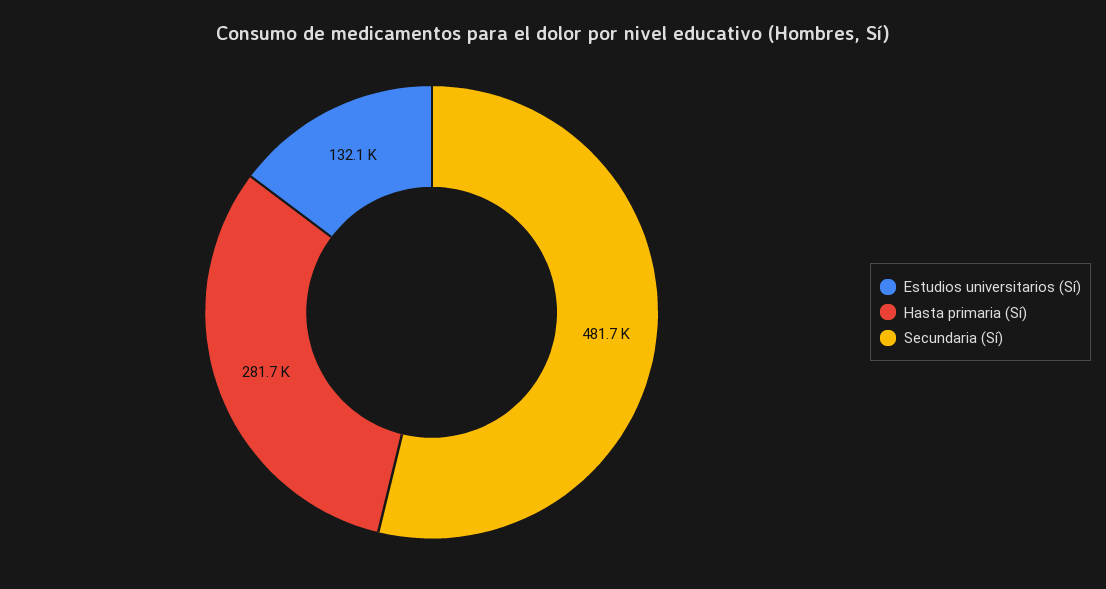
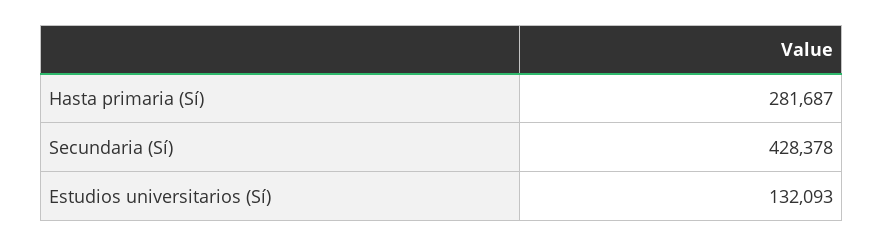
Secundaria (Sí): 481700 -> 428378

